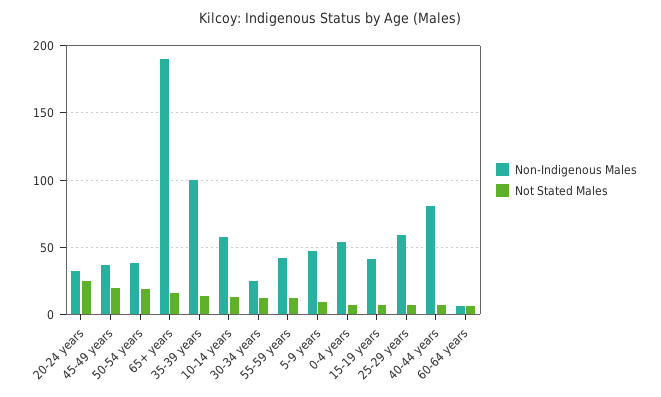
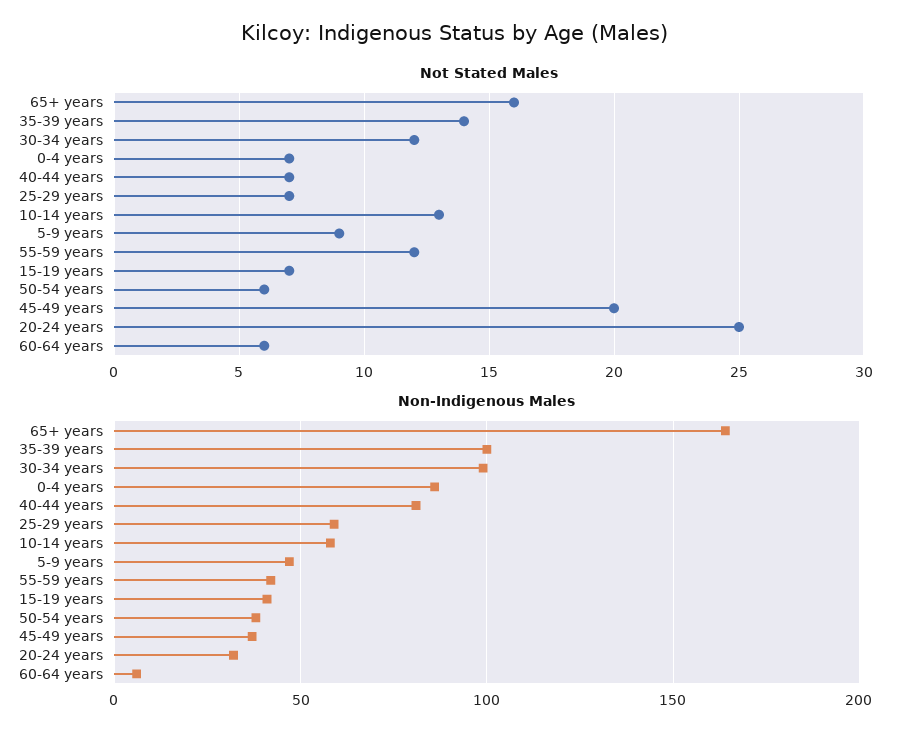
Not Stated Males, 50-54 years: 20 -> 6
Non-Indigenous Males, 65+ years: 190 -> 165
Non-Indigenous Males, 30-34 years: 25 -> 100
Non-Indigenous Males, 0-4 years: 55 -> 85

